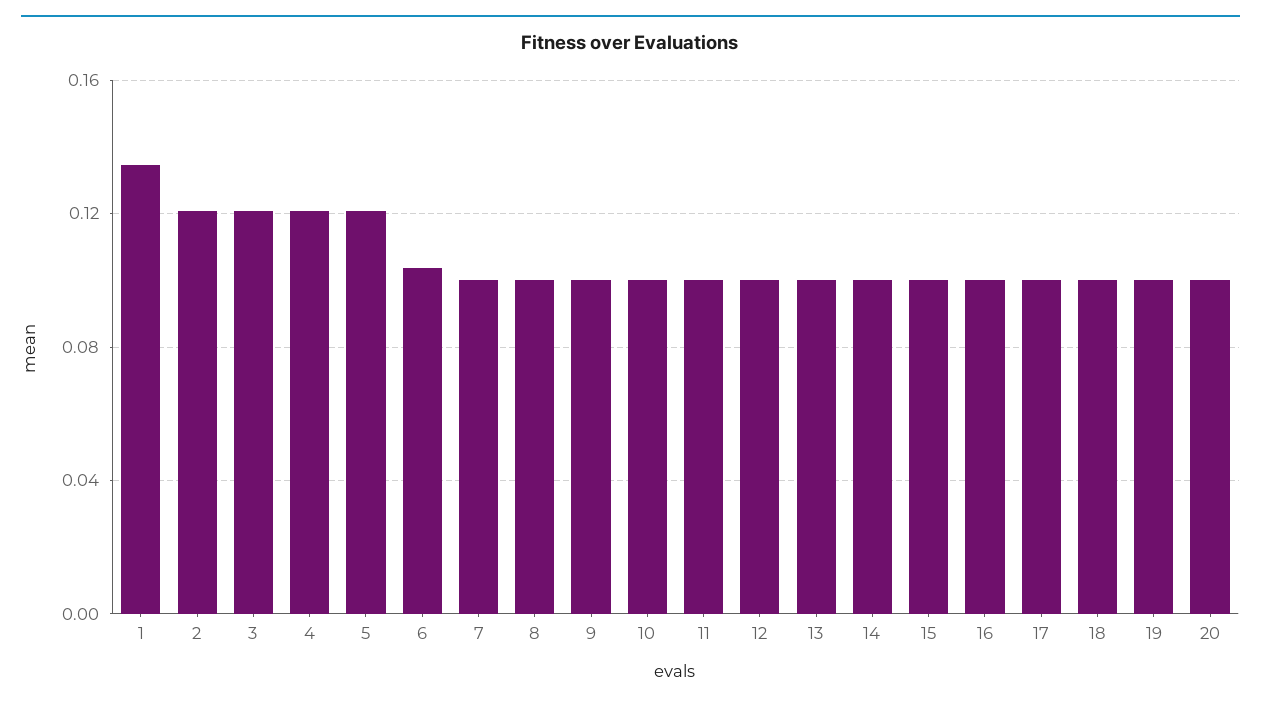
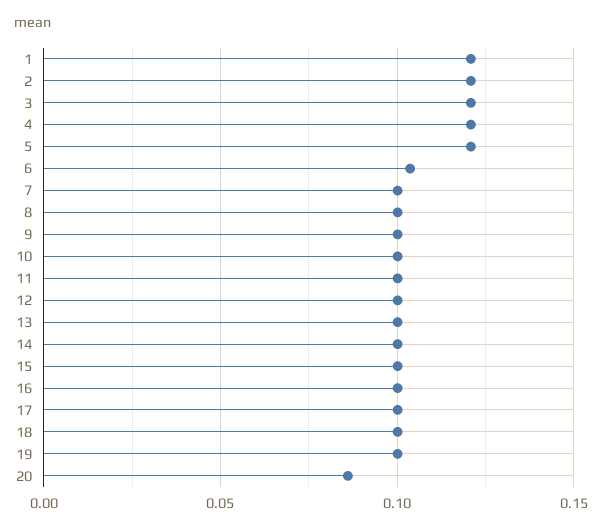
1: 0.135 -> 0.12
20: 0.1 -> 0.085

